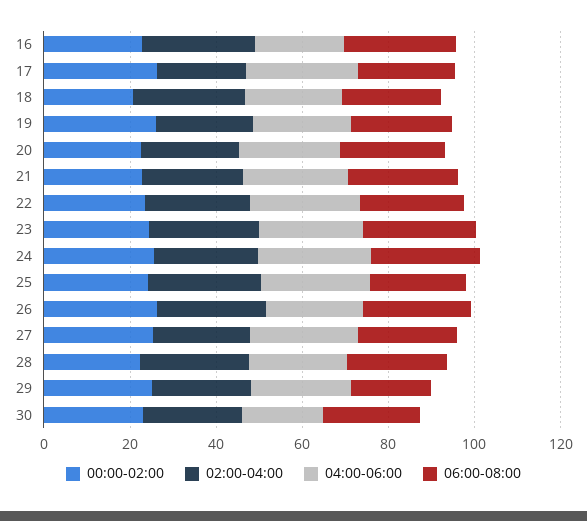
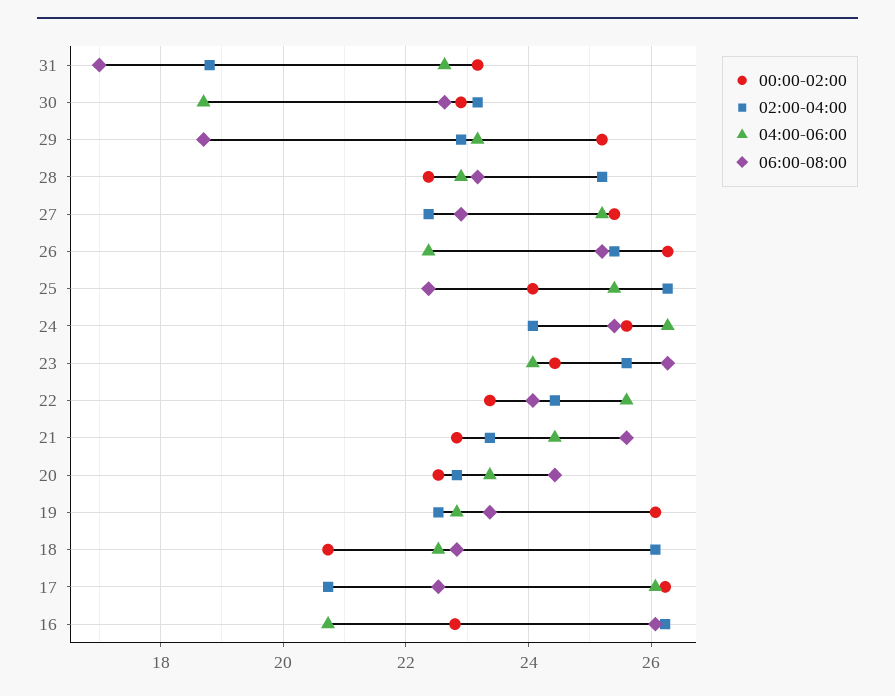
00:00-02:00, 31: none -> 23.2
02:00-04:00, 31: none -> 18.8
04:00-06:00, 31: none -> 22.6
06:00-08:00, 31: none -> 17

